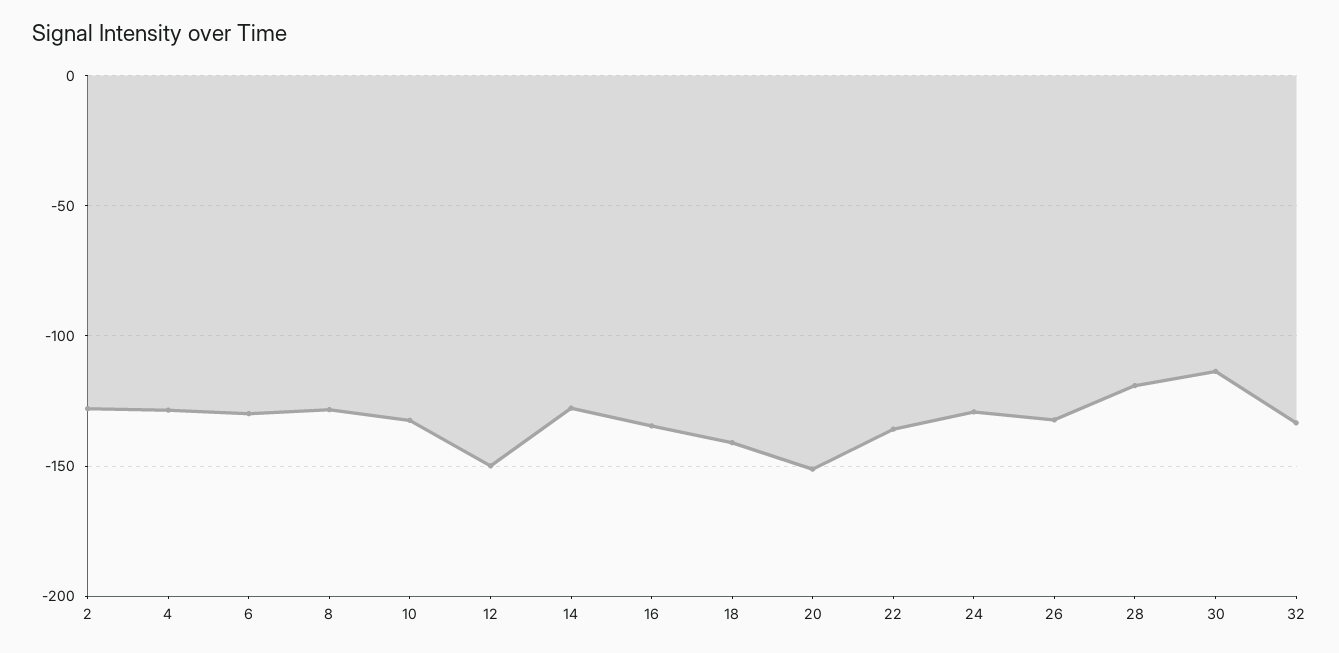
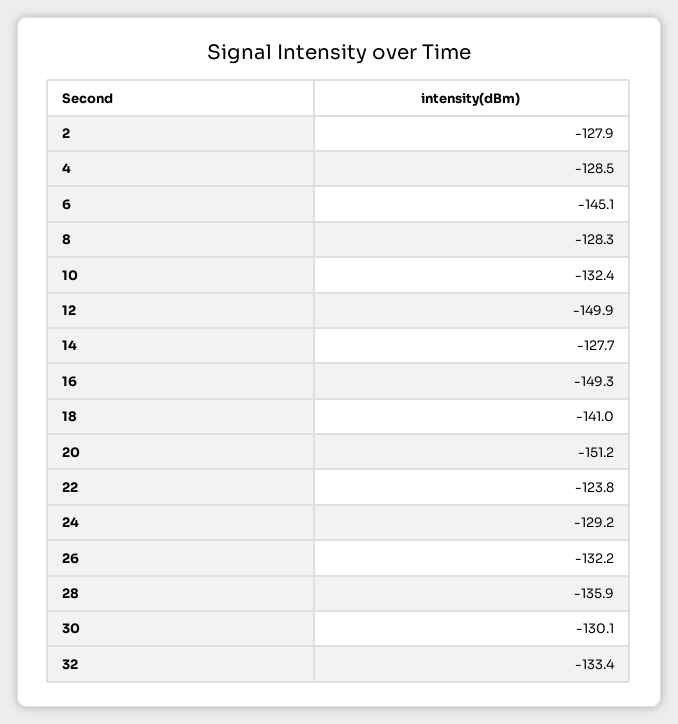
6: -130 -> -145.1
16: -135 -> -149.3
22: -135 -> -123.8
28: -120 -> -135.9
30: -115 -> -130.1

